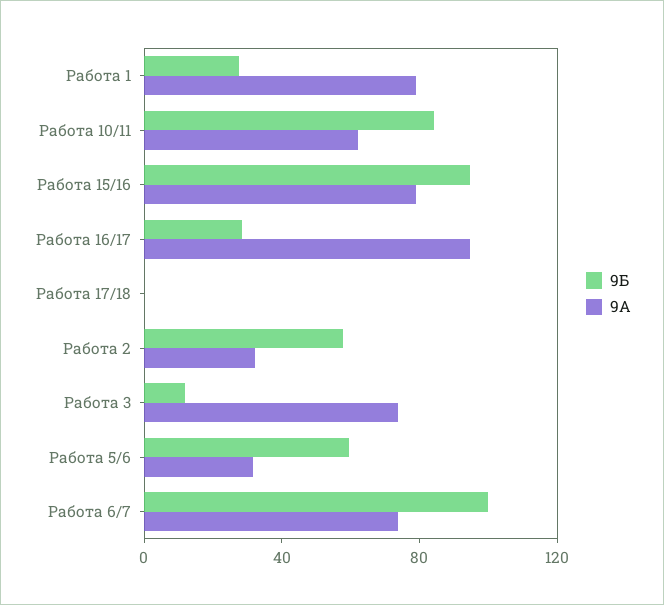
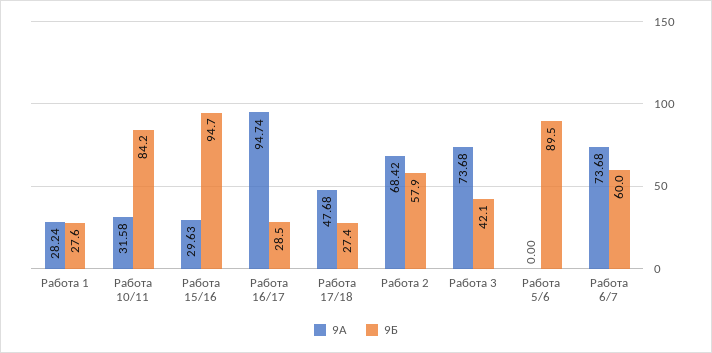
9А, Работа 1: 80 -> 28.24
9А, Работа 10/11: 60 -> 31.58
9А, Работа 15/16: 80 -> 29.63
9Б, Работа 17/18: 0 -> 27.4
9А, Работа 17/18: 0 -> 47.68
9А, Работа 2: 30 -> 68.42
9Б, Работа 3: 10 -> 42.1
9Б, Работа 5/6: 60 -> 89.5
9А, Работа 5/6: 30 -> 0
9Б, Работа 6/7: 100 -> 60

